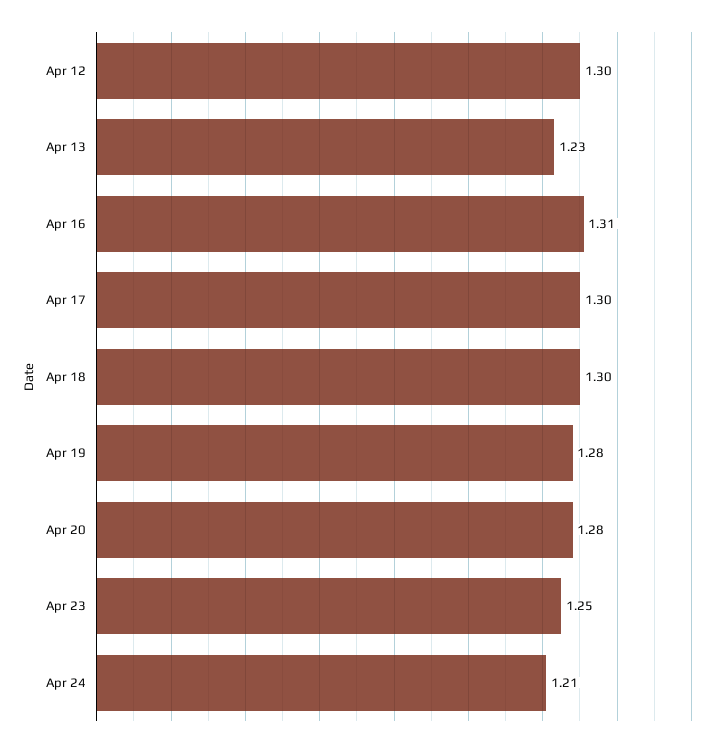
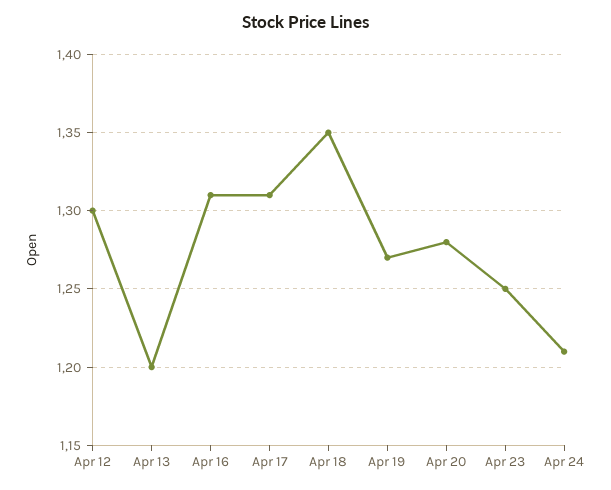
Apr 13: 1.23 -> 1.2
Apr 17: 1.3 -> 1.31
Apr 18: 1.3 -> 1.35
Apr 19: 1.28 -> 1.27

